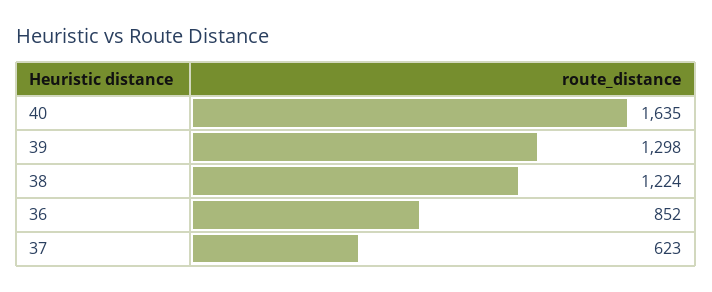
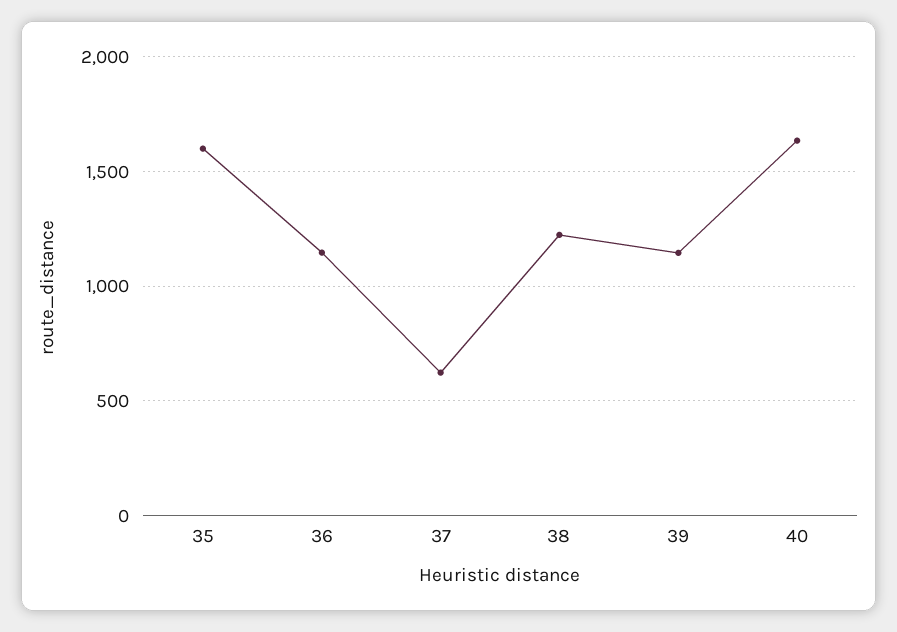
39: 1298 -> 1150
36: 852 -> 1150
35: none -> 1600

